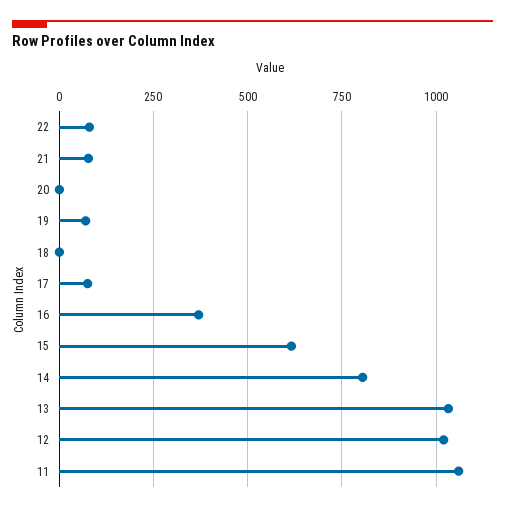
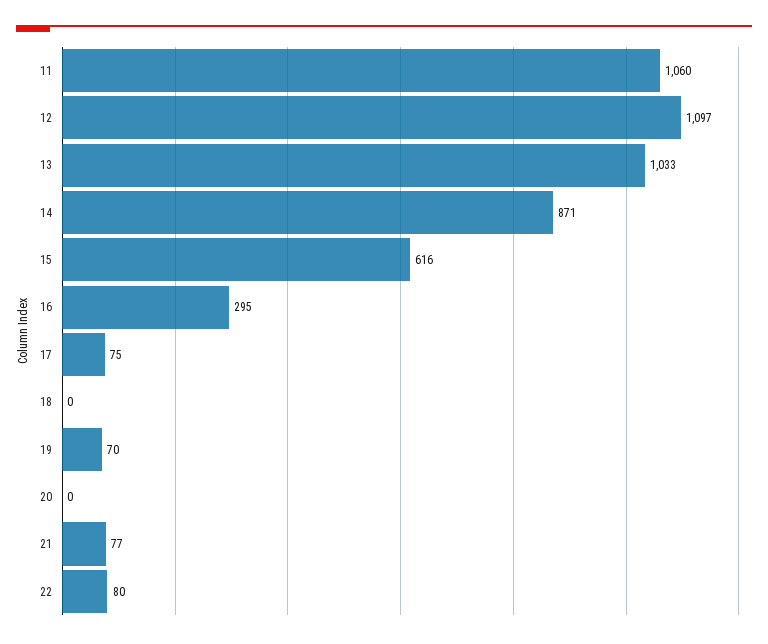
16: 375 -> 295
14: 800 -> 871
12: 1025 -> 1097

